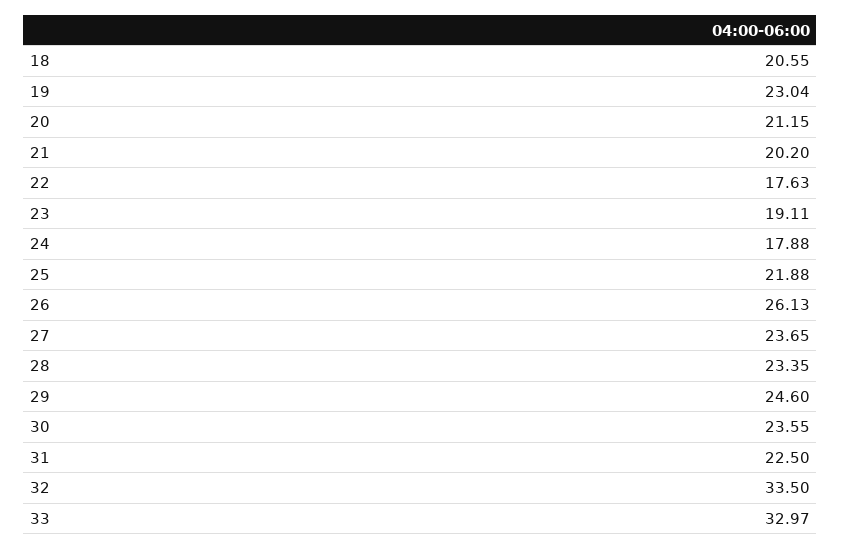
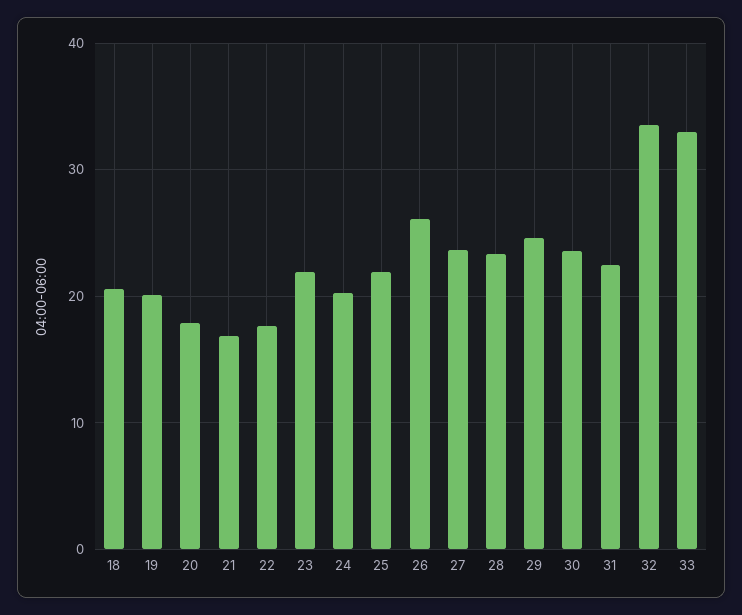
19: 23.04 -> 20
20: 21.15 -> 18
21: 20.2 -> 17
23: 19.11 -> 22
24: 17.88 -> 20

